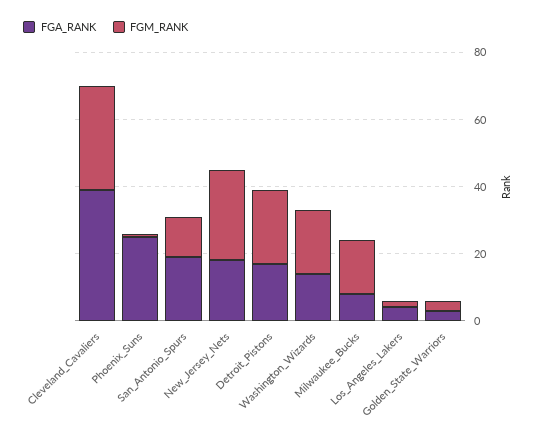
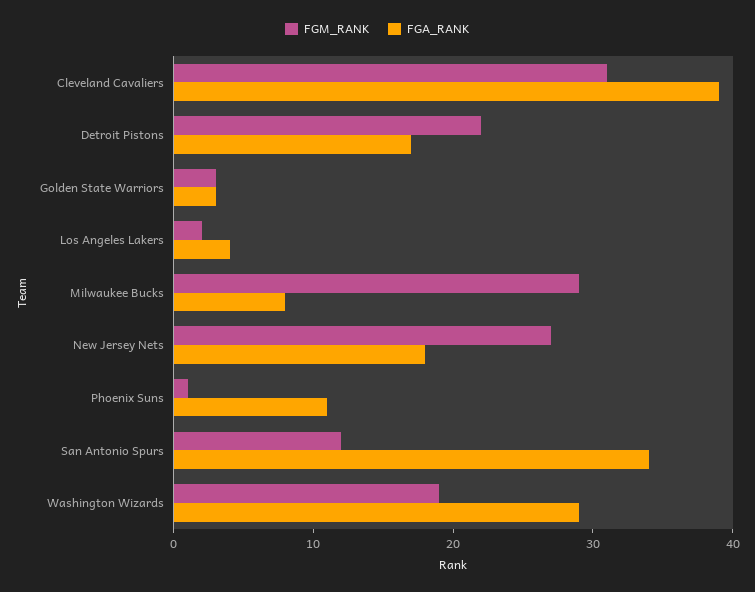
FGA_RANK, Phoenix_Suns: 25 -> 11
FGA_RANK, San_Antonio_Spurs: 20 -> 34
FGA_RANK, Washington_Wizards: 15 -> 29
FGM_RANK, Milwaukee_Bucks: 15 -> 29

